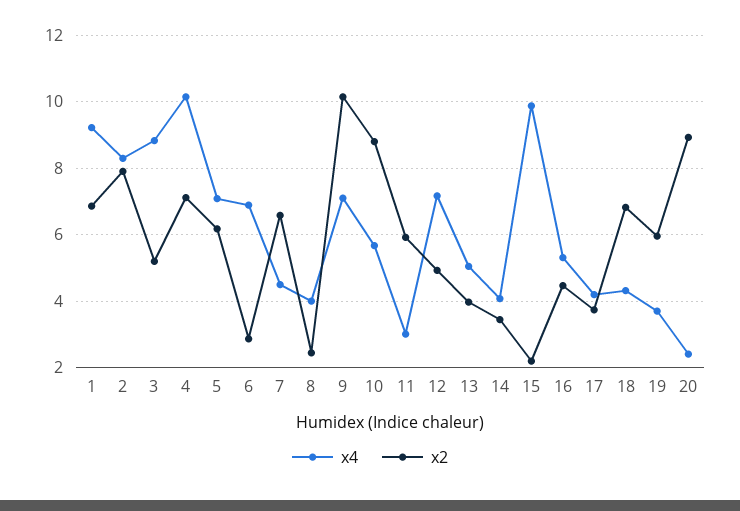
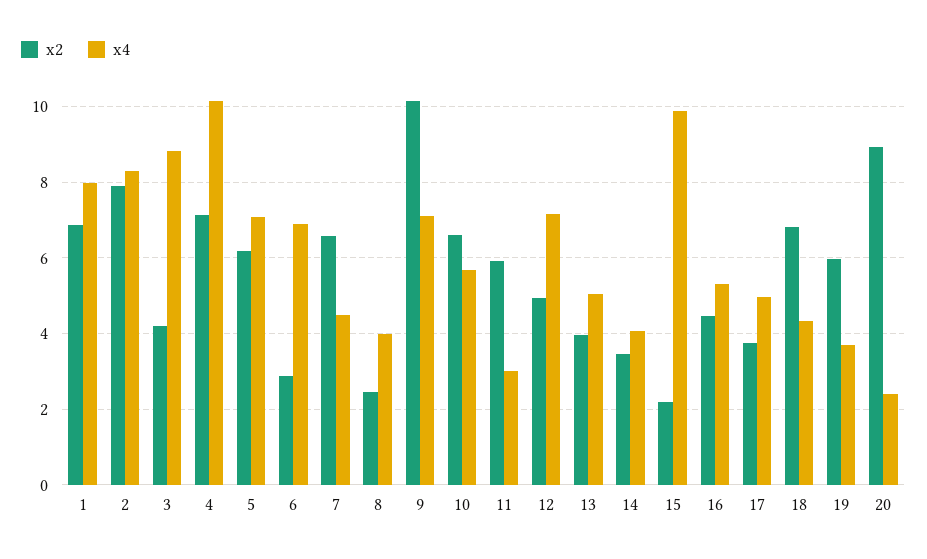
x4, 1: 9.2 -> 8
x2, 3: 5.2 -> 4.2
x2, 10: 8.8 -> 6.6
x4, 17: 4.2 -> 5

